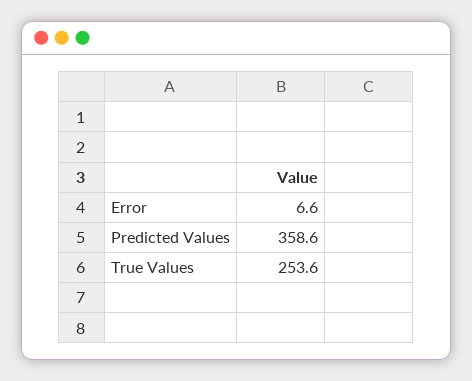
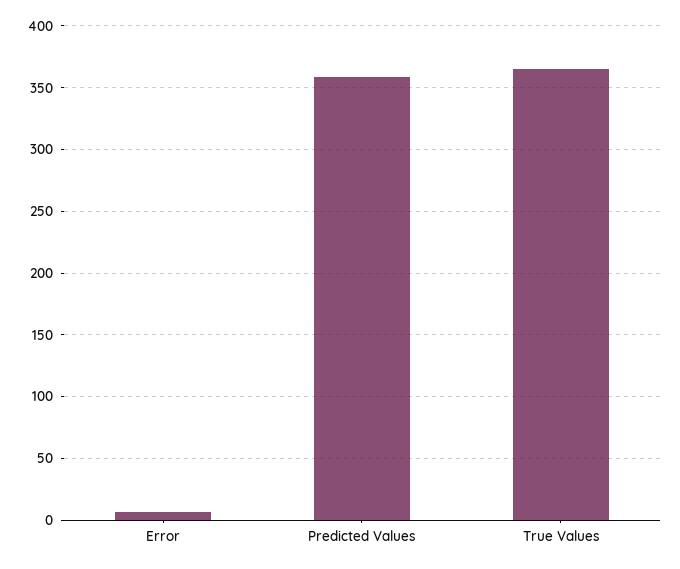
True Values: 253.6 -> 365

